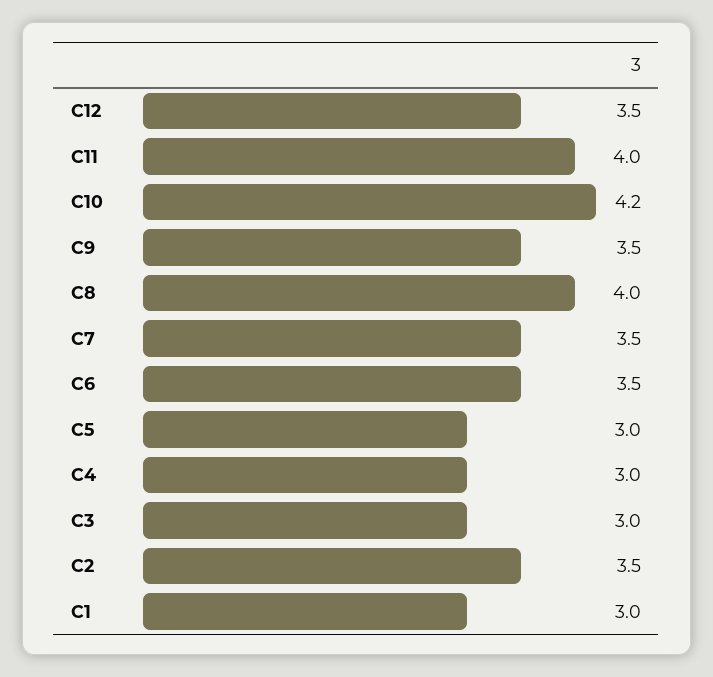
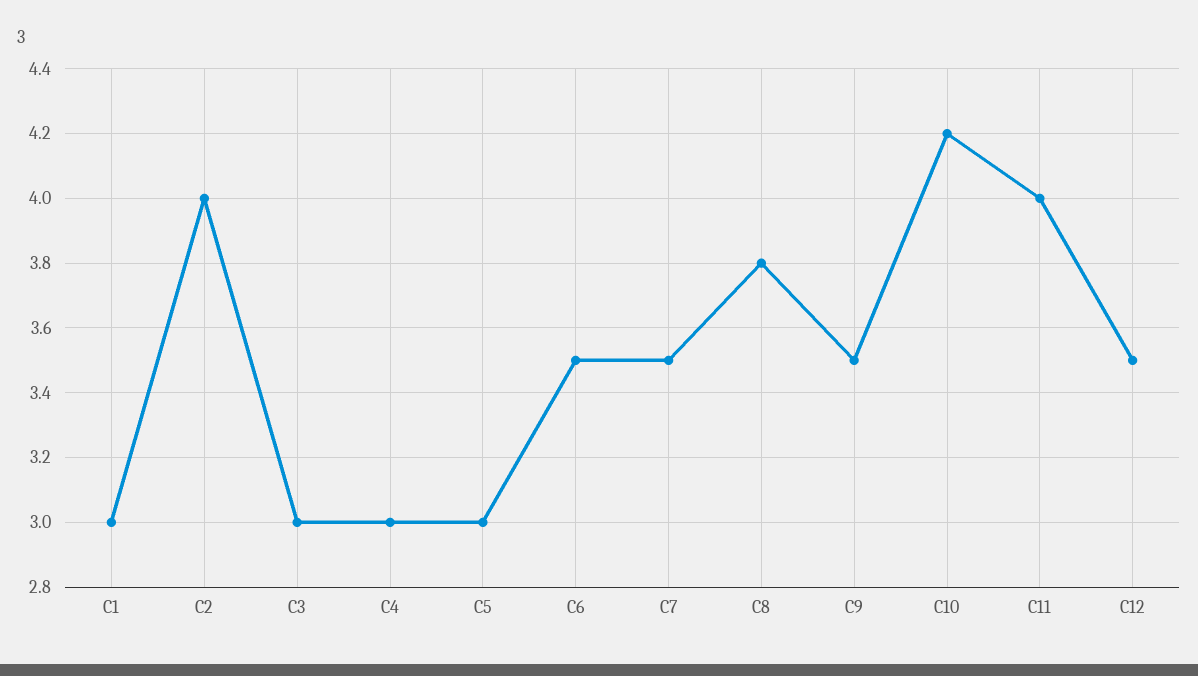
C8: 4 -> 3.8
C2: 3.5 -> 4

